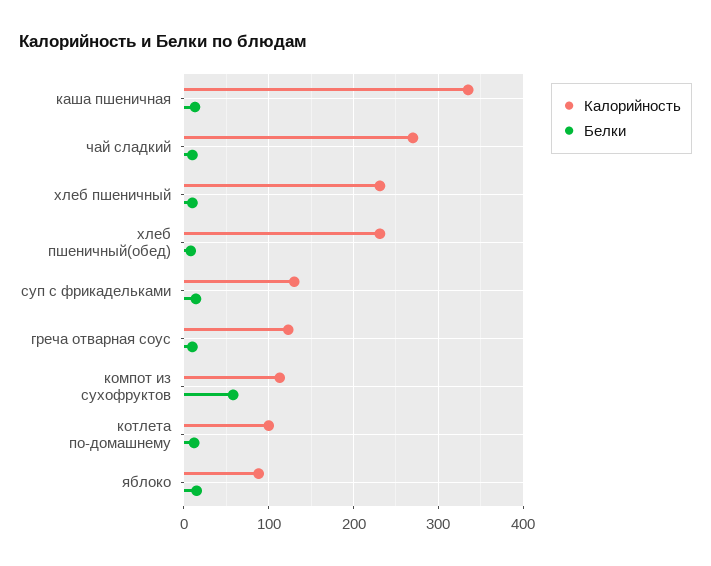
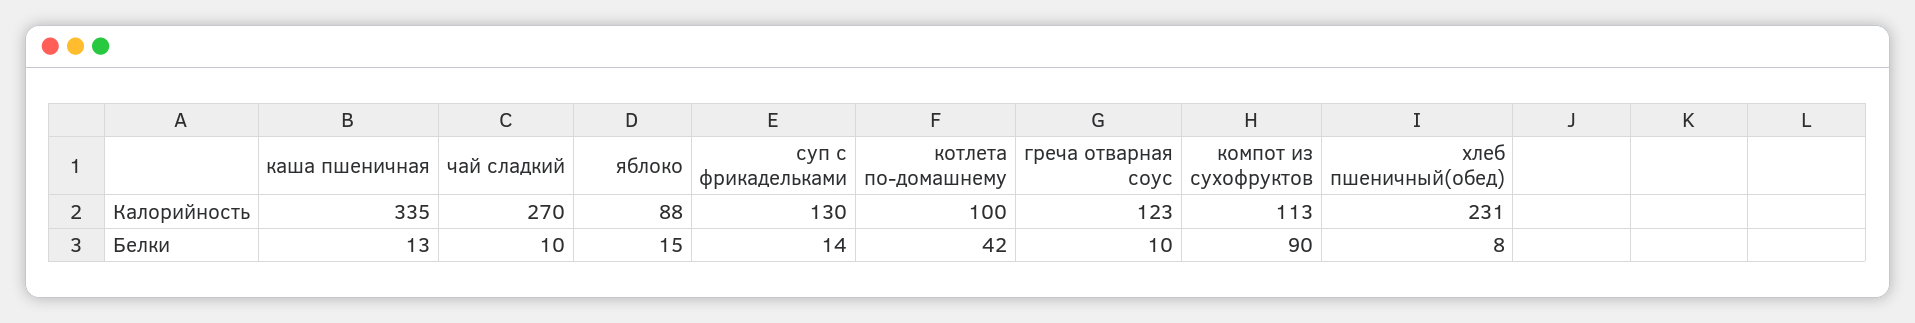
Калорийность, хлеб пшеничный: 230 -> none
Белки, хлеб пшеничный: 10 -> none
Белки, компот из сухофруктов: 60 -> 90
Белки, котлета по-домашнему: 10 -> 42

